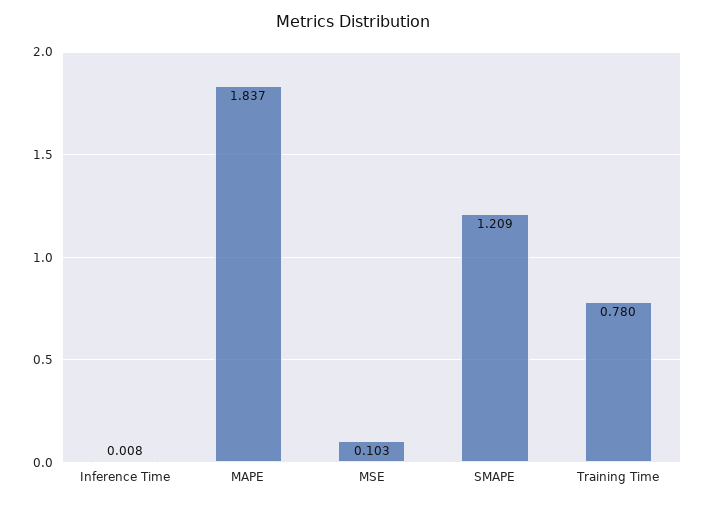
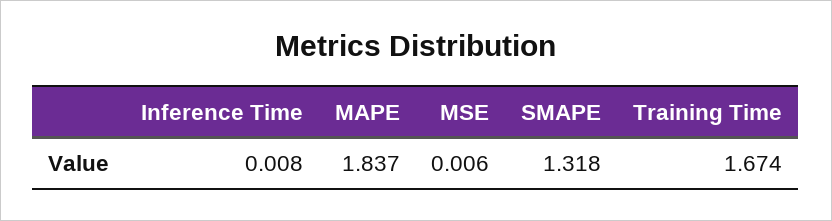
MSE: 0.103 -> 0.006
SMAPE: 1.209 -> 1.318
Training Time: 0.78 -> 1.674

